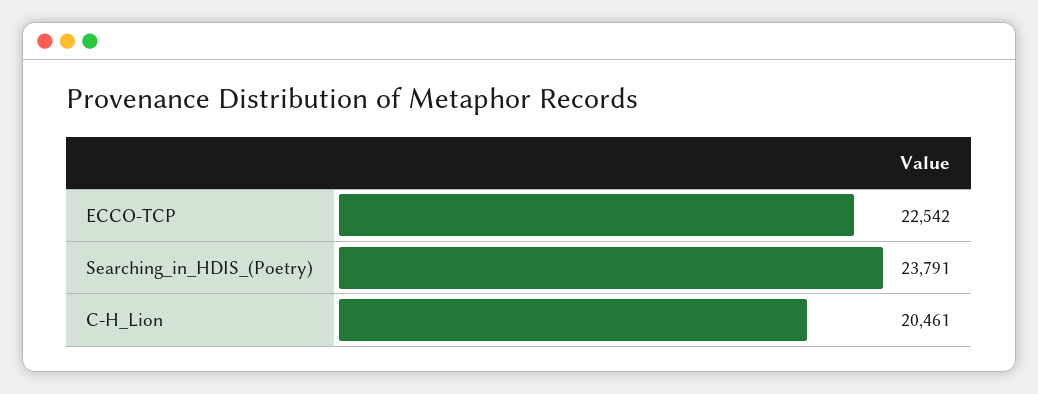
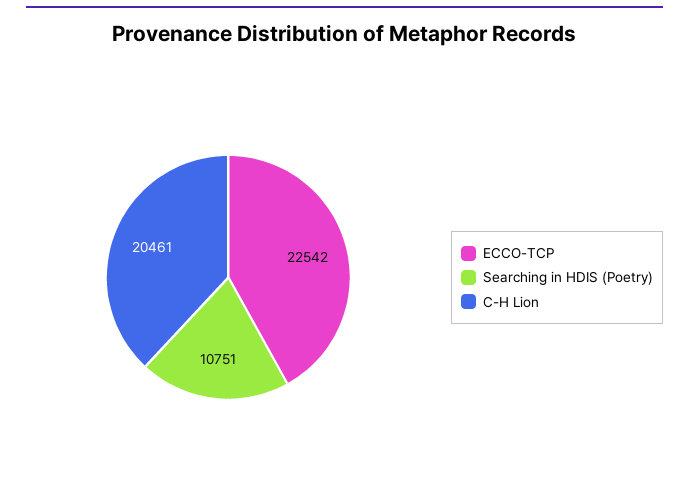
Searching_in_HDIS_(Poetry): 23791 -> 10751

